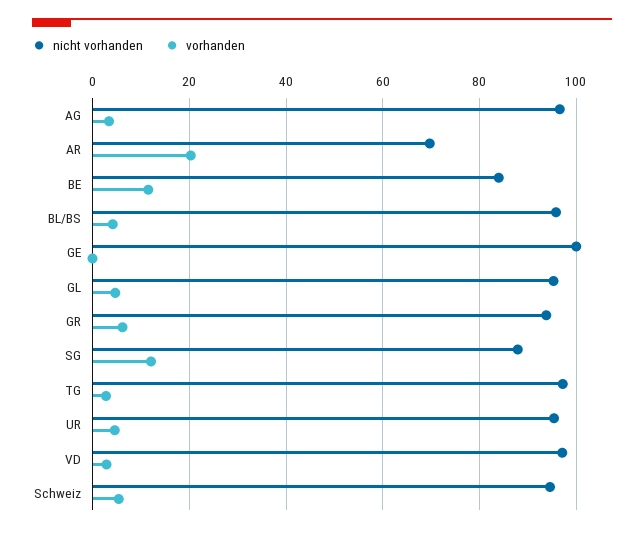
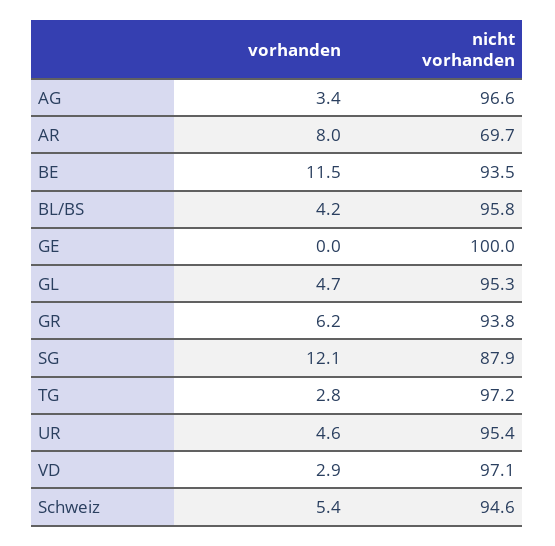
vorhanden, AR: 20 -> 8
nicht vorhanden, BE: 84 -> 93.5

